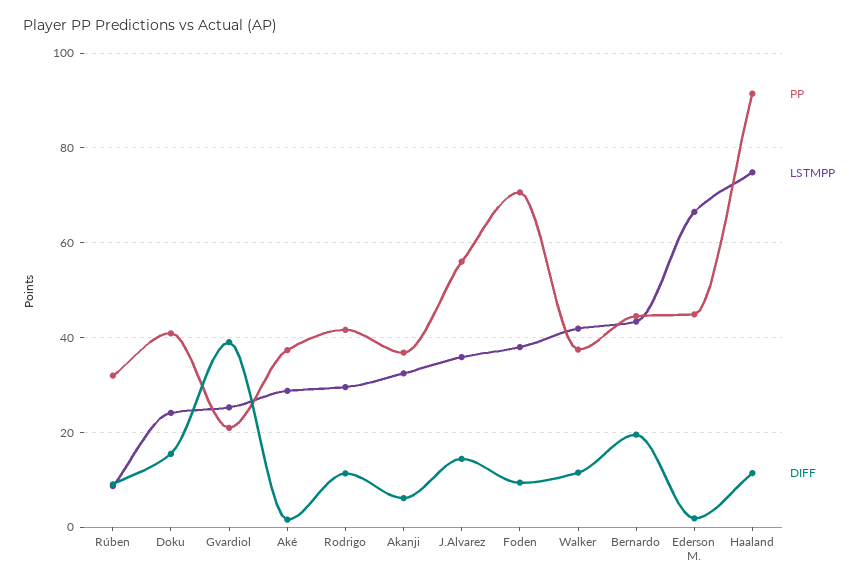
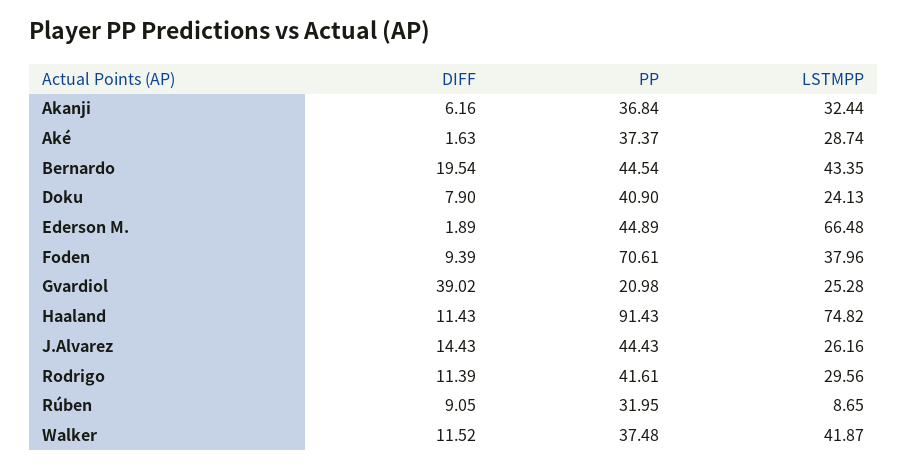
DIFF, Doku: 16 -> 7.9
PP, J.Alvarez: 56 -> 44.43
LSTMPP, J.Alvarez: 36 -> 26.16

